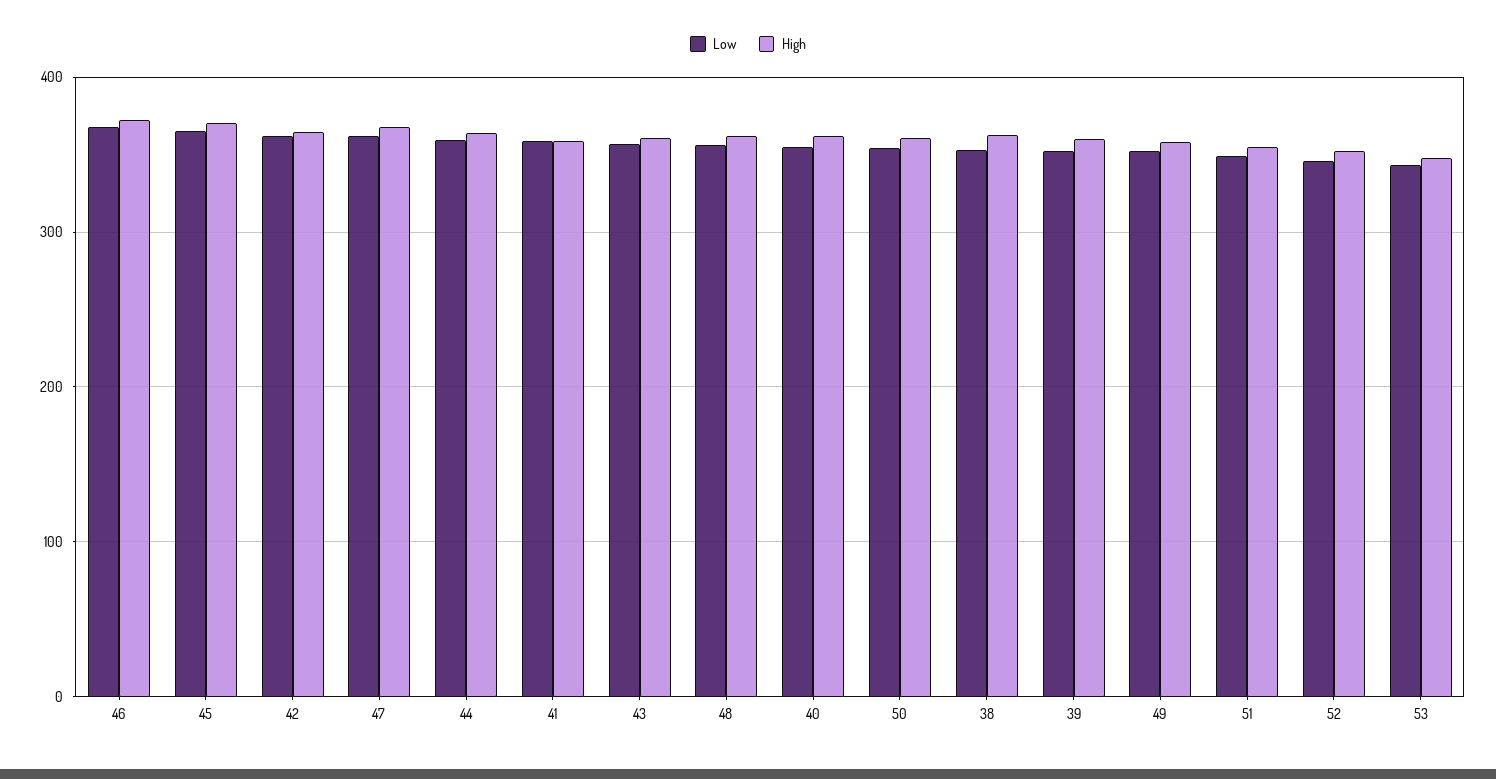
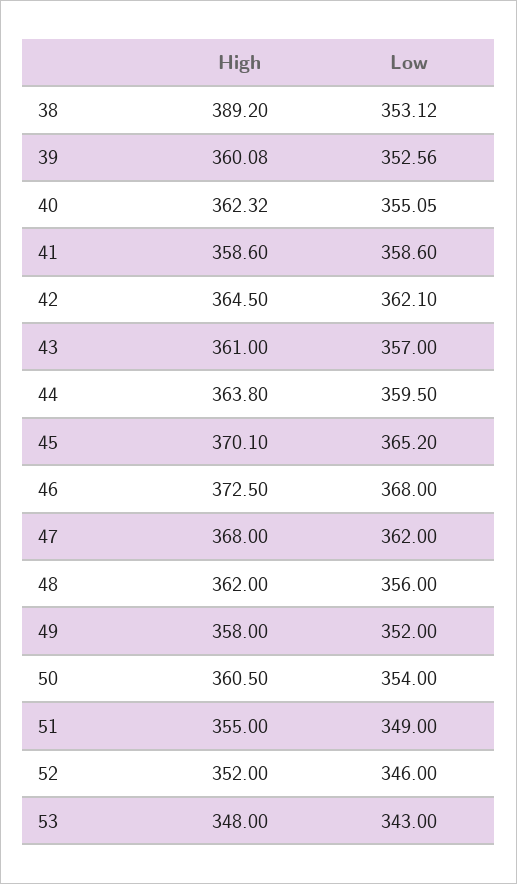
High, 38: 360 -> 389.2

